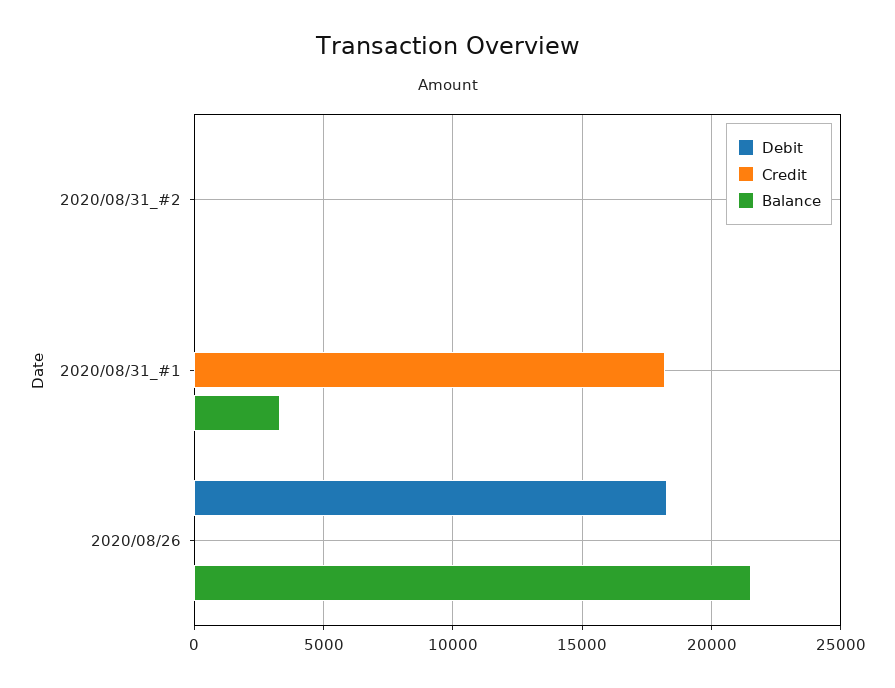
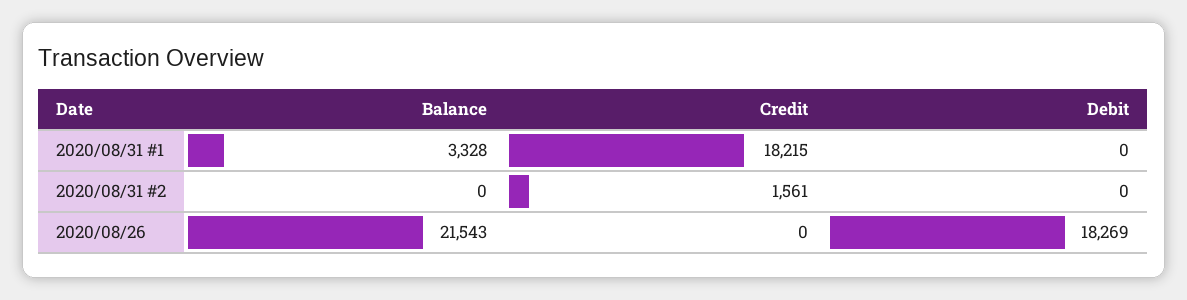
Credit, 2020/08/31_#2: 0 -> 1561

